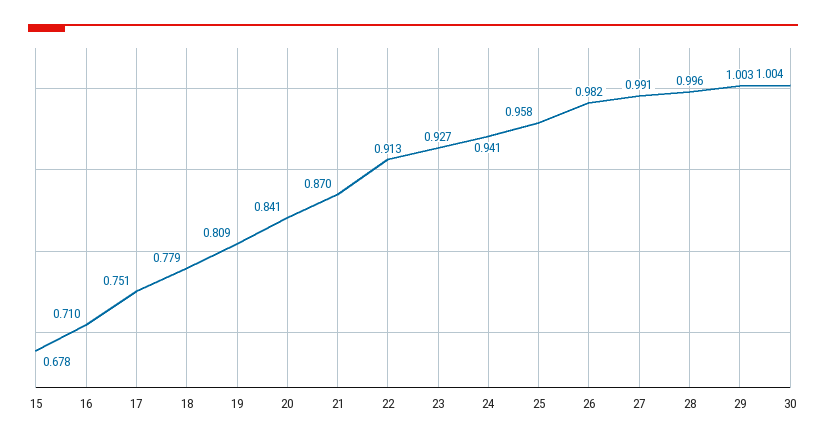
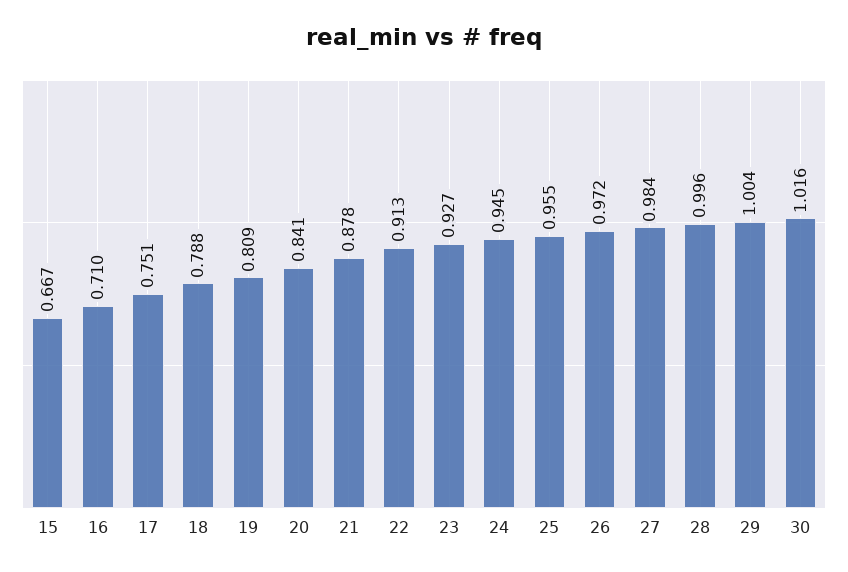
15: 0.678 -> 0.667
18: 0.779 -> 0.788
21: 0.87 -> 0.878
24: 0.941 -> 0.945
25: 0.958 -> 0.955
26: 0.982 -> 0.972
27: 0.991 -> 0.984
29: 1.003 -> 1.004
30: 1.004 -> 1.016

